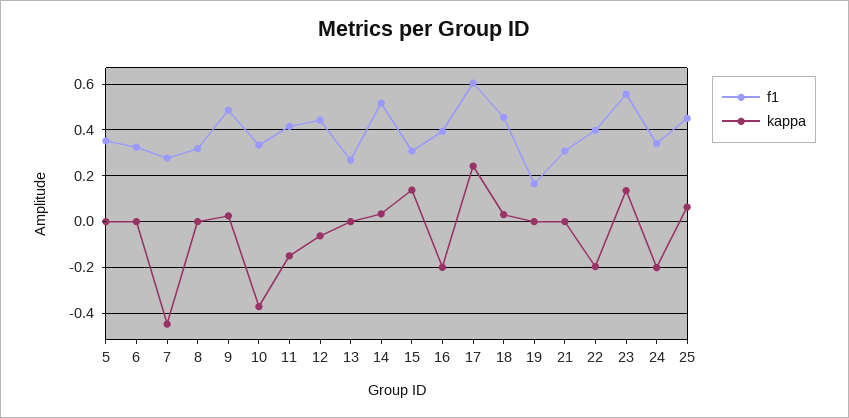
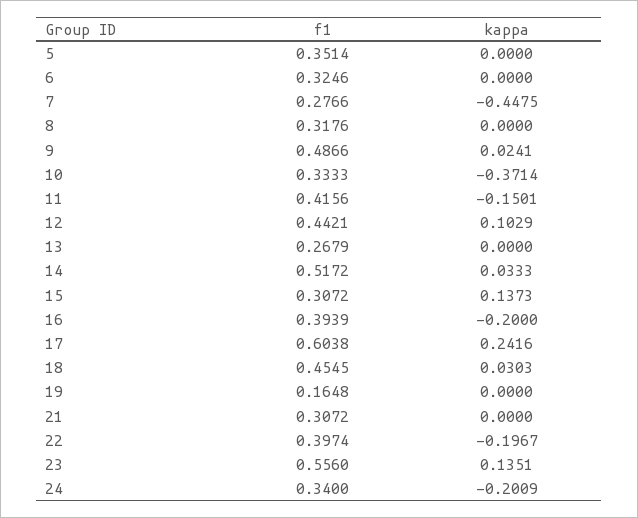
kappa, 12: -0.05 -> 0.1029
f1, 25: 0.45 -> none
kappa, 25: 0.05 -> none

